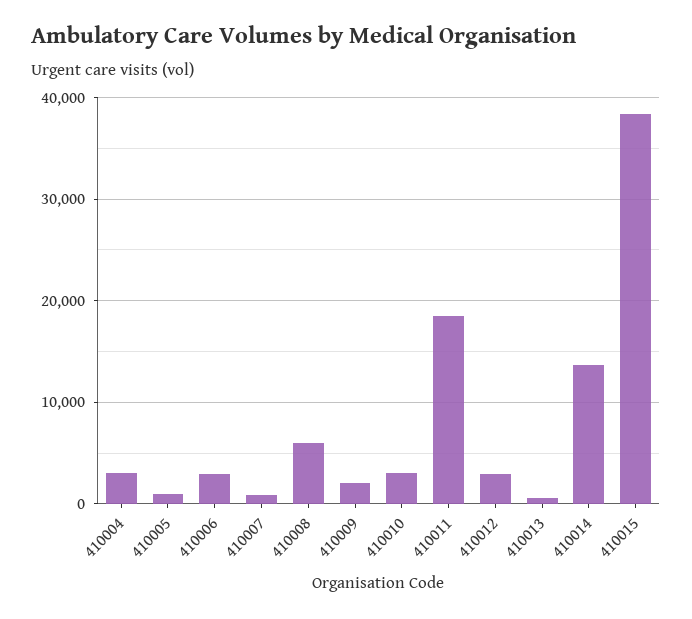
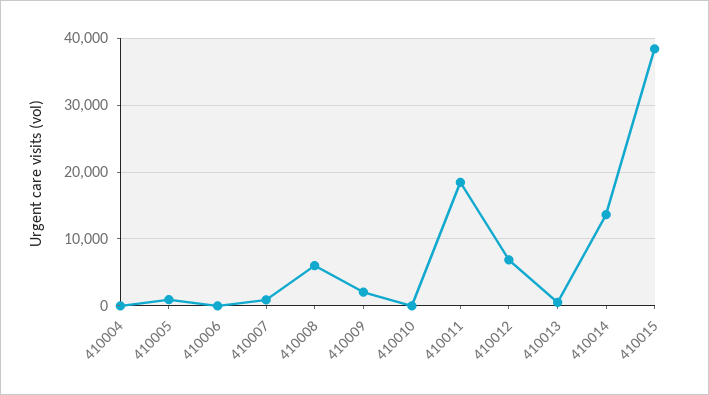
410004: 3000 -> 0
410006: 3000 -> 0
410010: 3000 -> 0
410012: 3000 -> 7000

